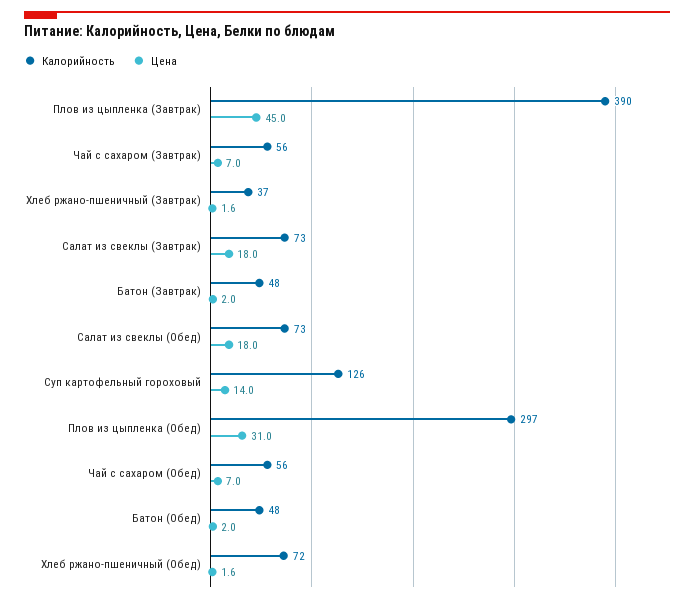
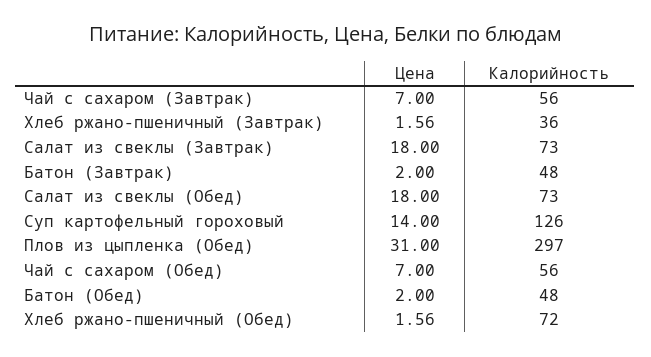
Калорийность, Плов из цыпленка (Завтрак): 390 -> none
Цена, Плов из цыпленка (Завтрак): 45 -> none
Калорийность, Хлеб ржано-пшеничный (Завтрак): 37 -> 36

